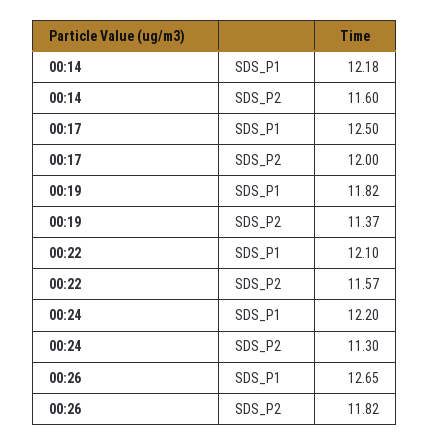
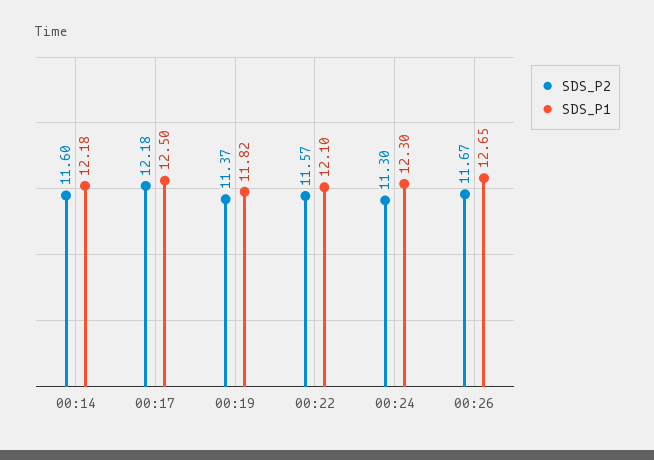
SDS_P2, 00:17: 12 -> 12.18
SDS_P1, 00:24: 12.2 -> 12.3
SDS_P2, 00:26: 11.82 -> 11.67

